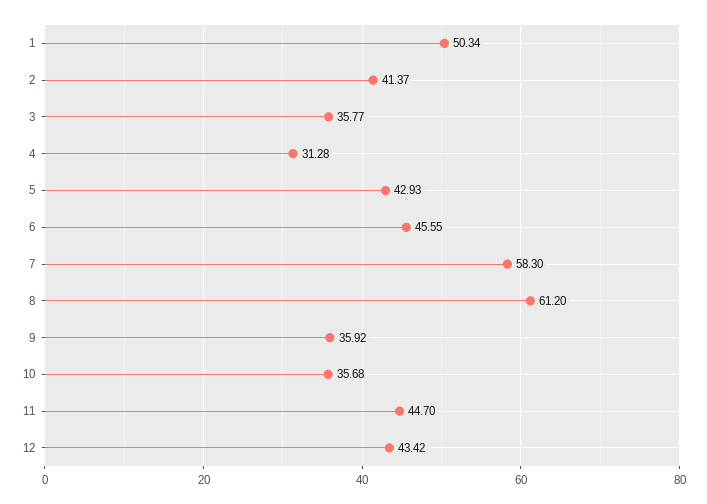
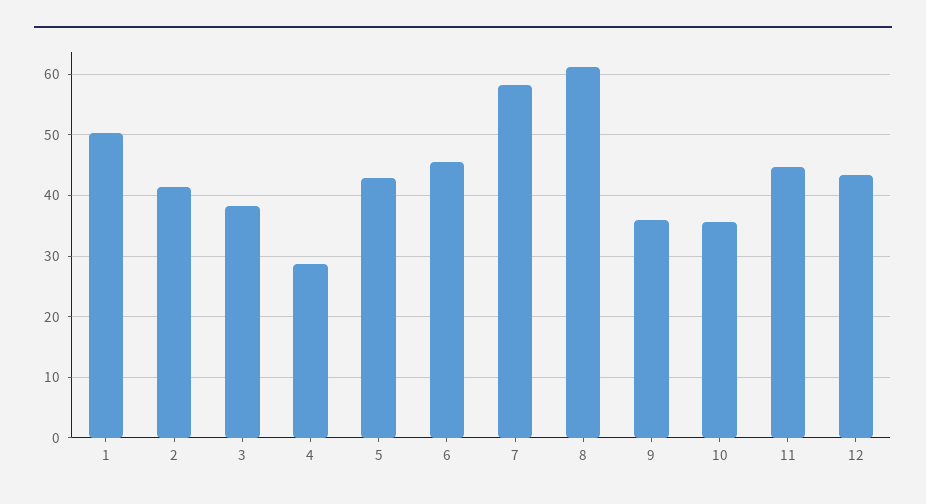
3: 35.77 -> 38
4: 31.28 -> 29

